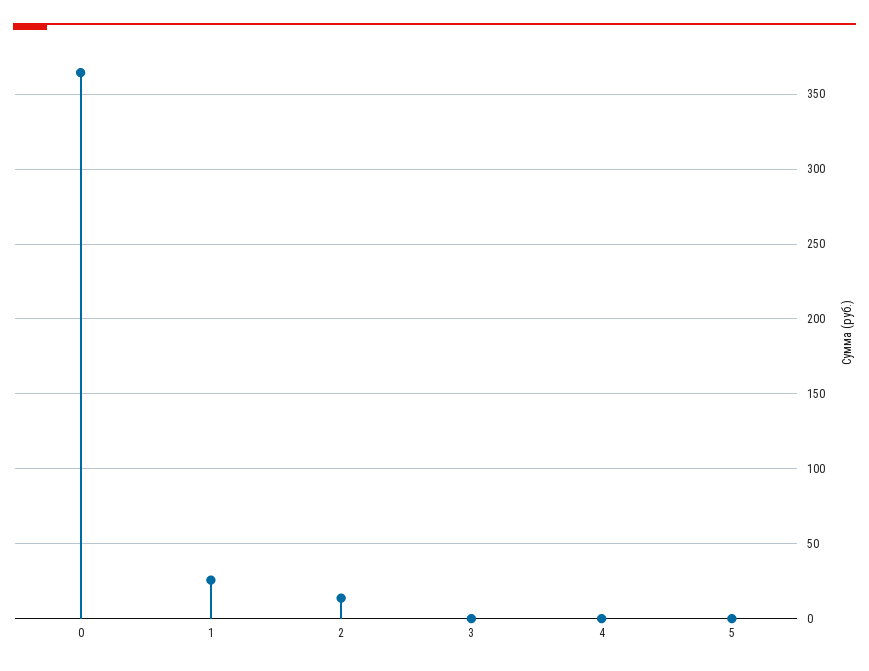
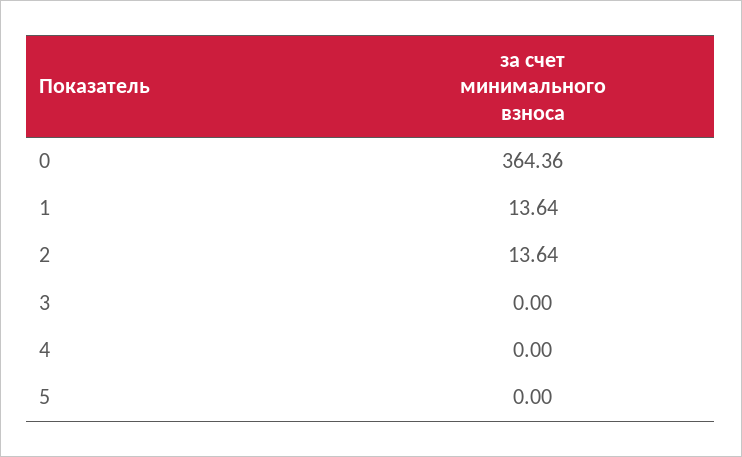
1: 25 -> 13.64

